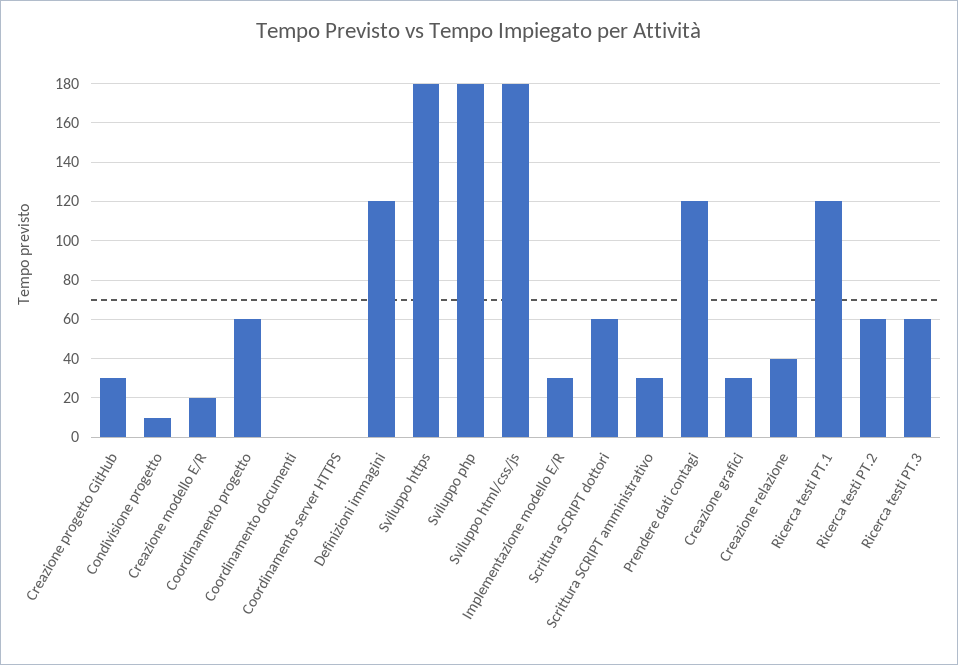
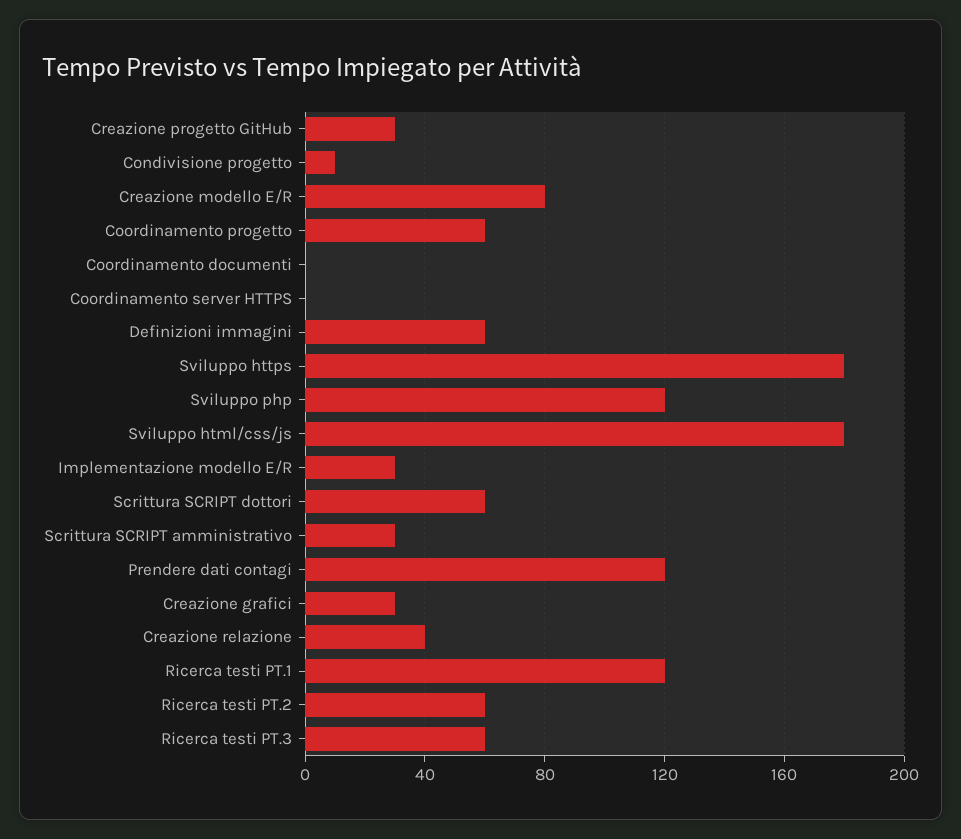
Creazione modello E/R: 20 -> 80
Definizioni immagini: 120 -> 60
Sviluppo php: 180 -> 120

